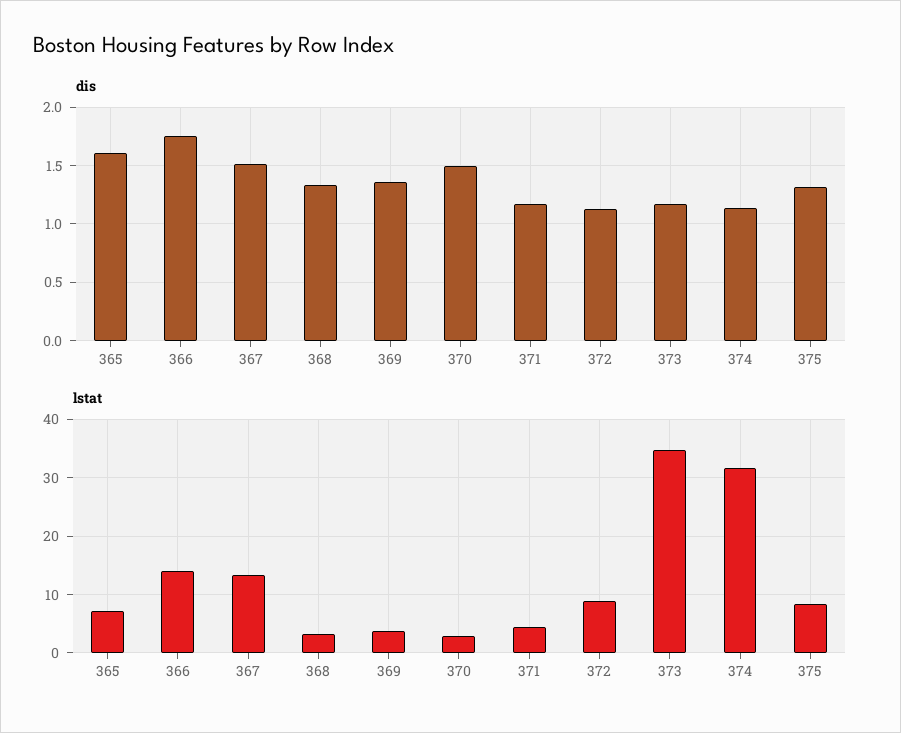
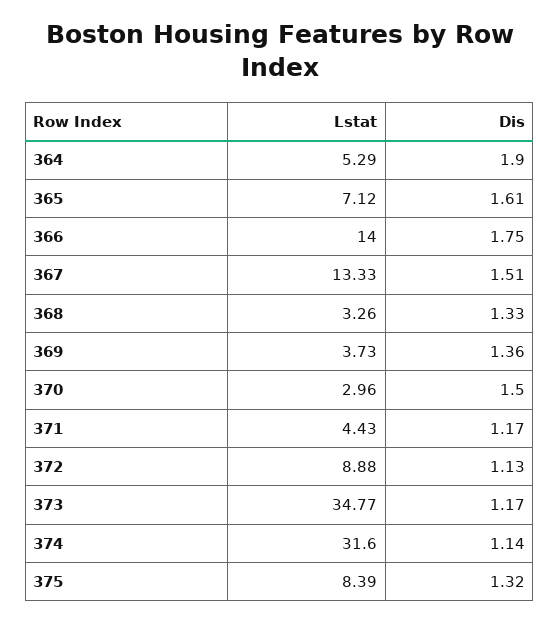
lstat, 364: none -> 5.29
dis, 364: none -> 1.9

